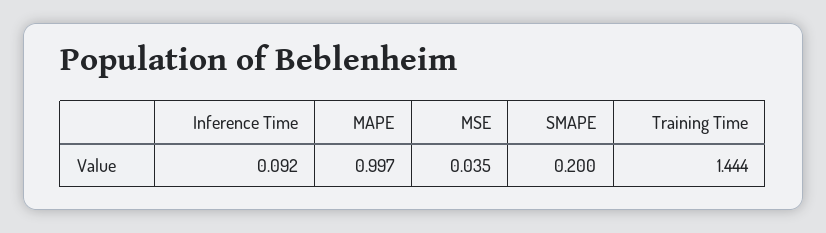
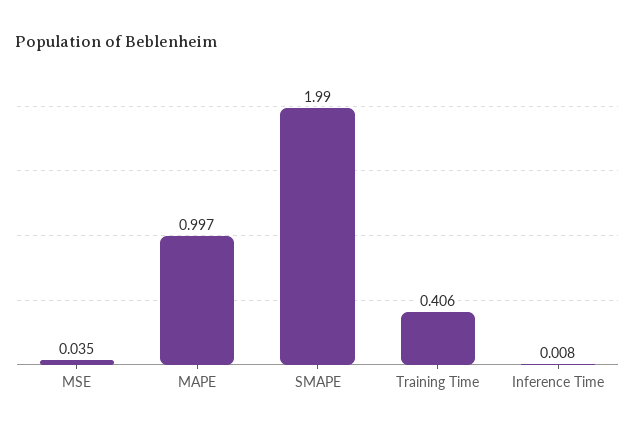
Inference Time: 0.092 -> 0.008
SMAPE: 0.2 -> 1.99
Training Time: 1.444 -> 0.406

